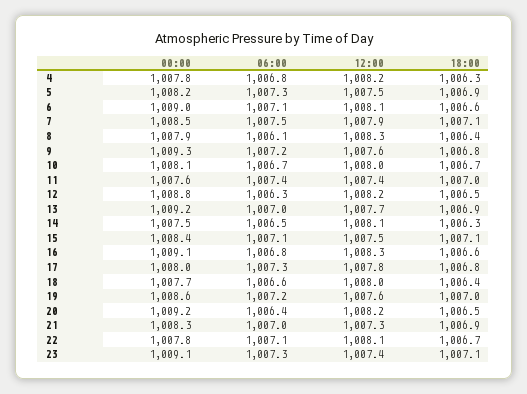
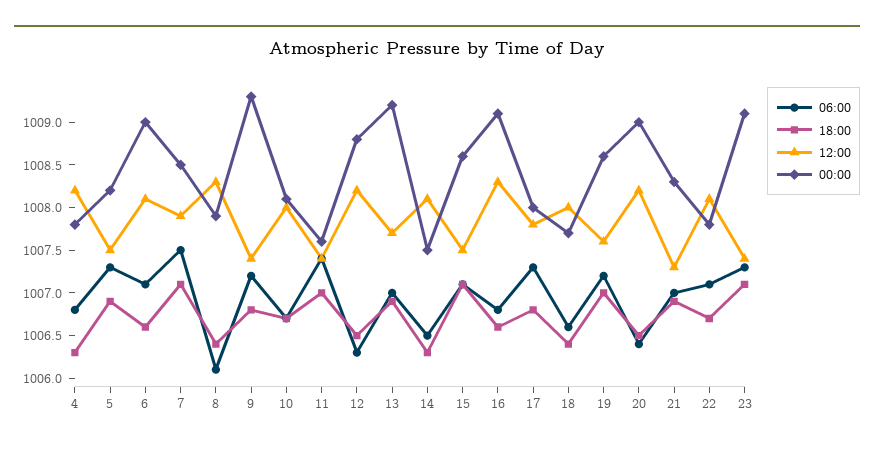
12:00, 9: 1007.6 -> 1007.4
00:00, 15: 1008.4 -> 1008.6
00:00, 20: 1009.2 -> 1009

